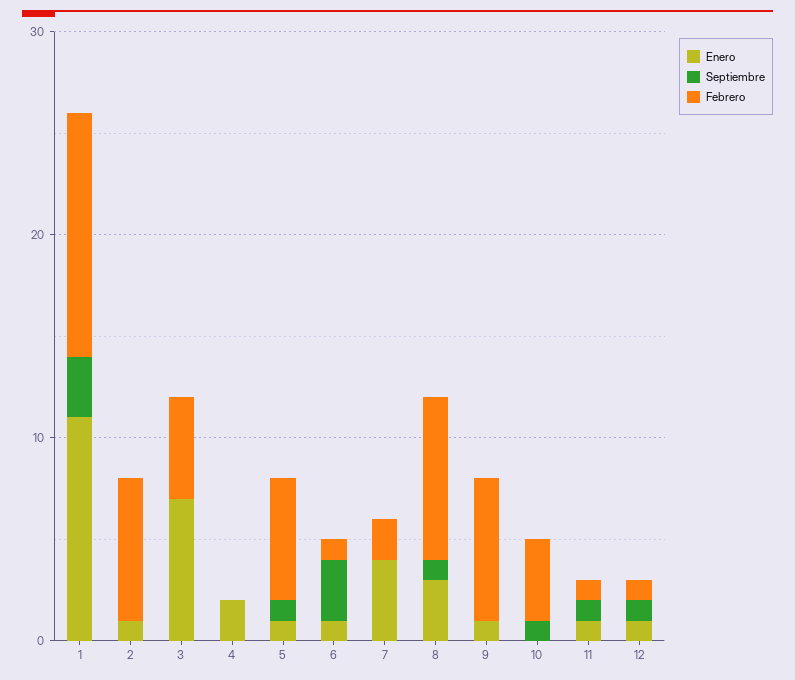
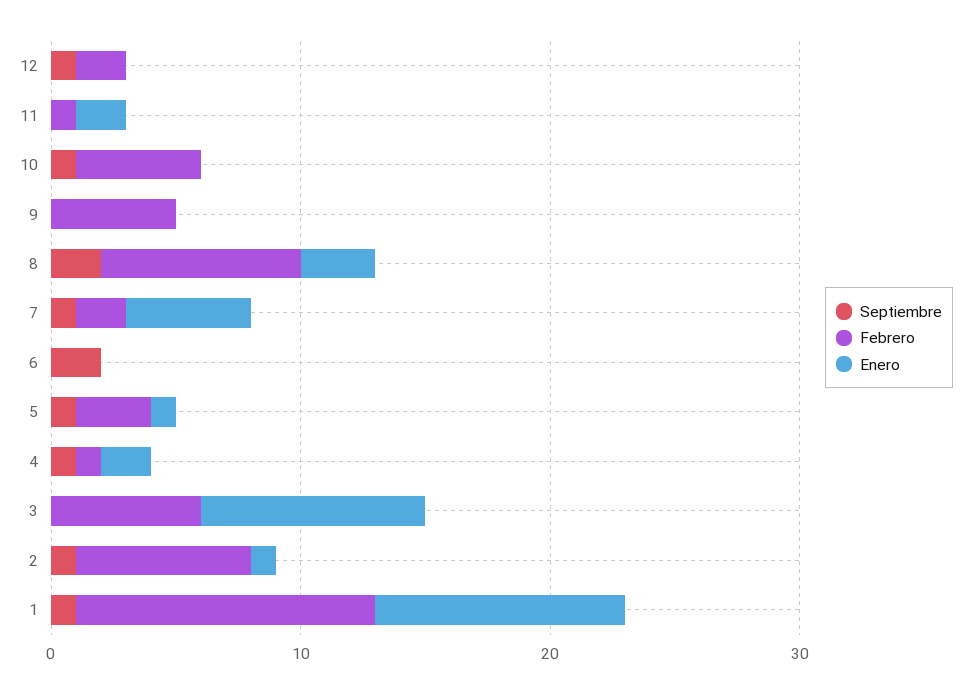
Enero, 1: 11 -> 10
Septiembre, 1: 3 -> 1
Septiembre, 2: 0 -> 1
Enero, 3: 7 -> 9
Febrero, 3: 5 -> 6
Septiembre, 4: 0 -> 1
Febrero, 4: 0 -> 1
Febrero, 5: 6 -> 3
Enero, 6: 1 -> 0
Septiembre, 6: 3 -> 2
Febrero, 6: 1 -> 0
Enero, 7: 4 -> 5
Septiembre, 7: 0 -> 1
Septiembre, 8: 1 -> 2
Enero, 9: 1 -> 0
Febrero, 9: 7 -> 5
Febrero, 10: 4 -> 5
Enero, 11: 1 -> 2
Septiembre, 11: 1 -> 0
Enero, 12: 1 -> 0
Febrero, 12: 1 -> 2

